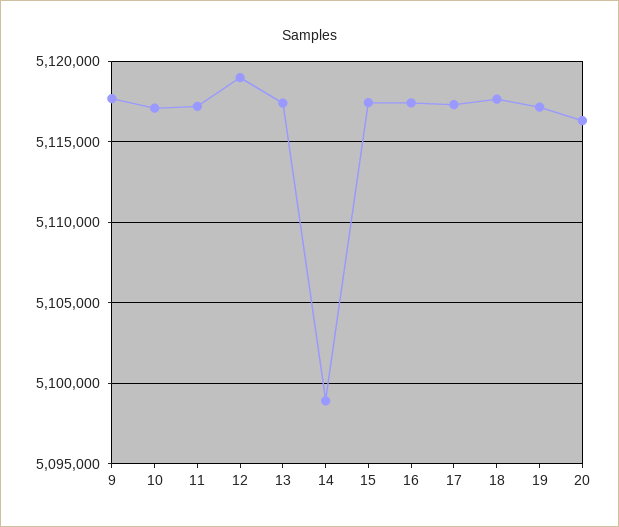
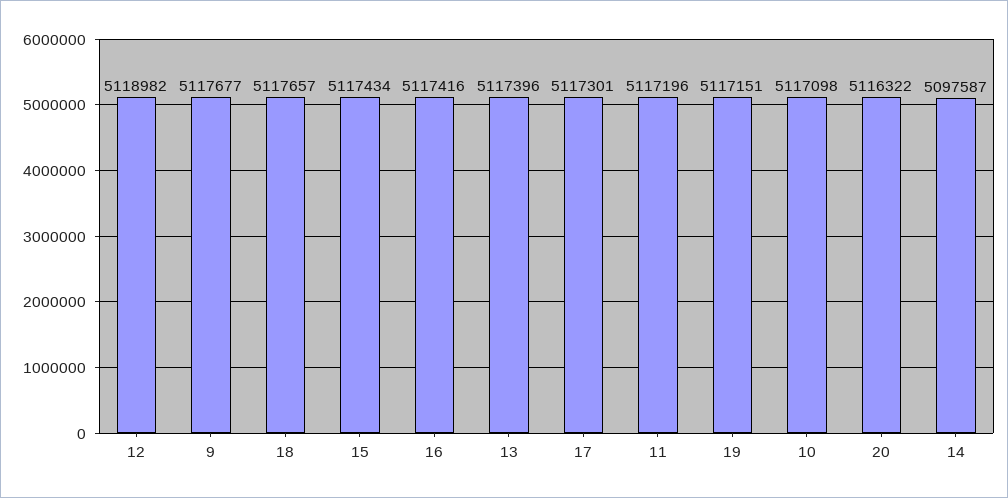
14: 5099000 -> 5097587

